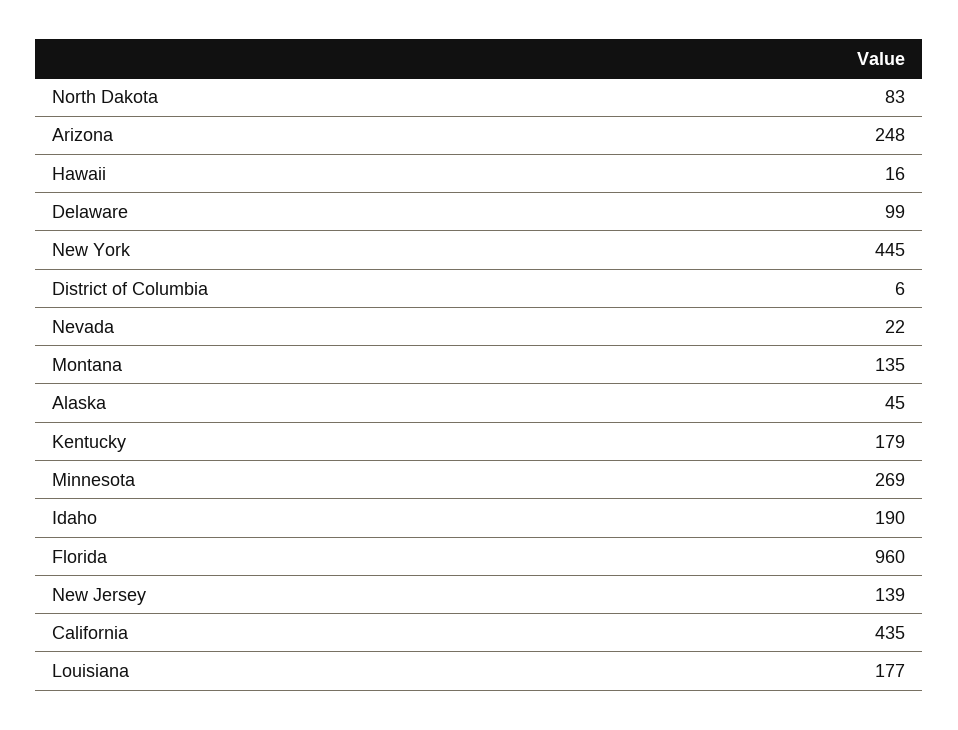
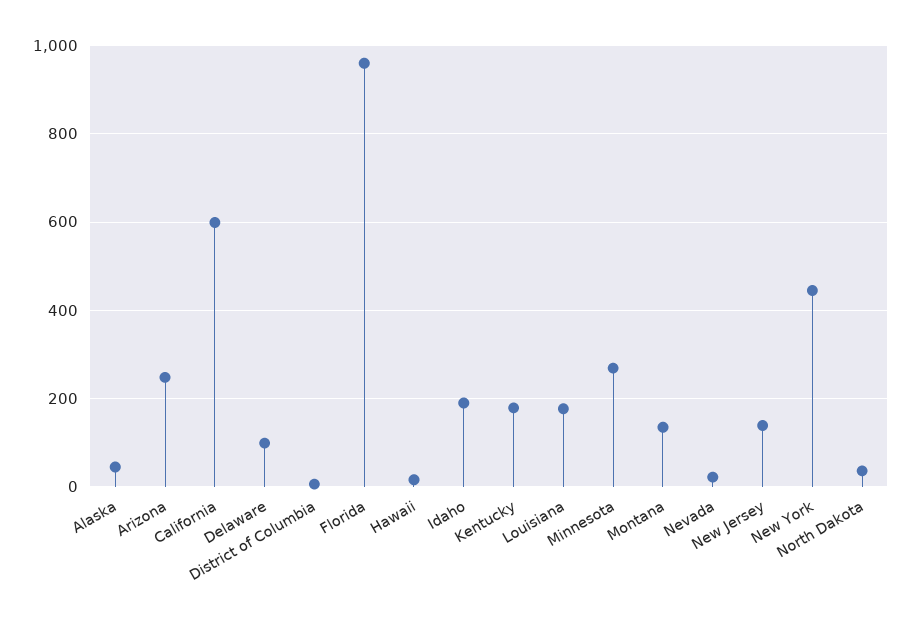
North Dakota: 83 -> 40
California: 435 -> 600

